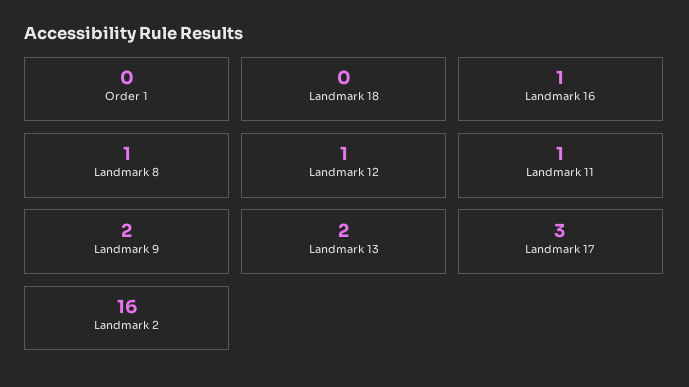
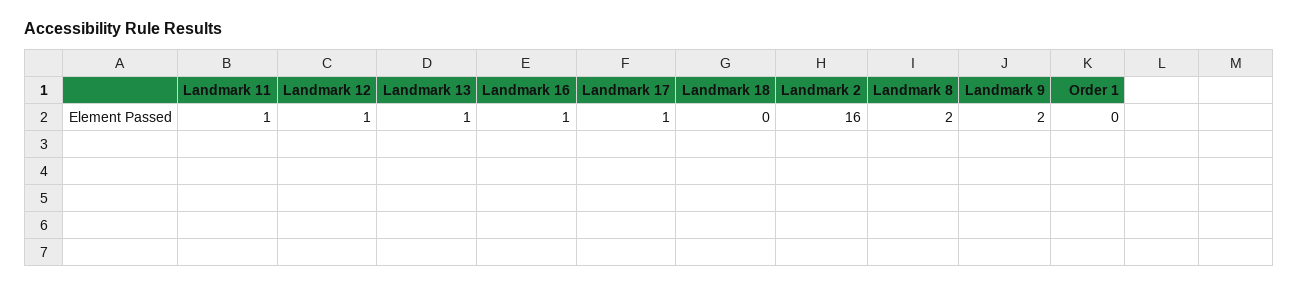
Landmark 8: 1 -> 2
Landmark 13: 2 -> 1
Landmark 17: 3 -> 1

